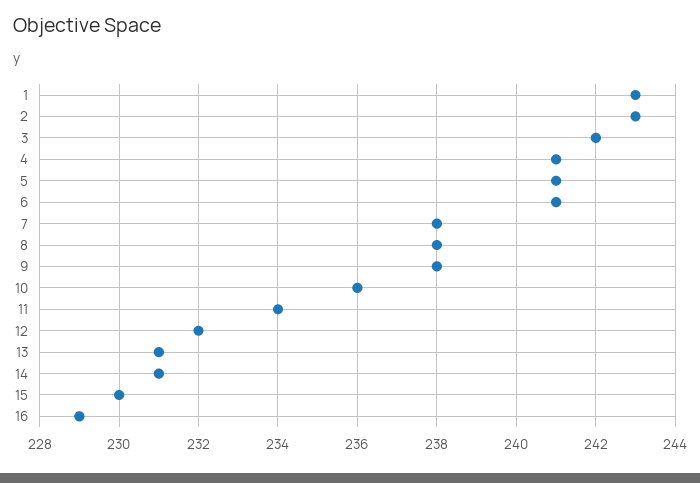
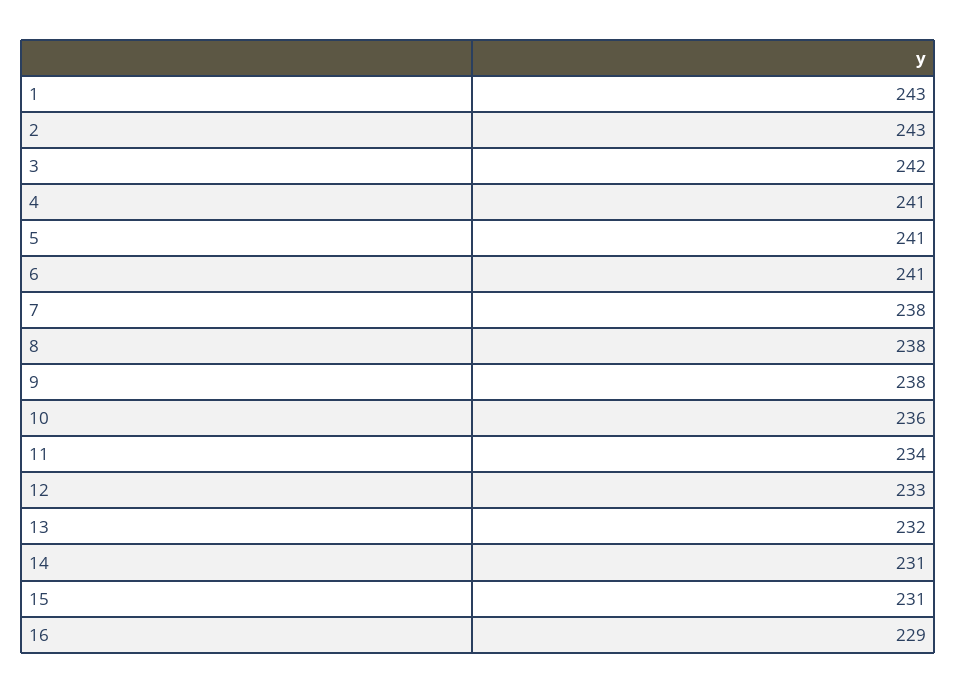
12: 232 -> 233
13: 231 -> 232
15: 230 -> 231

